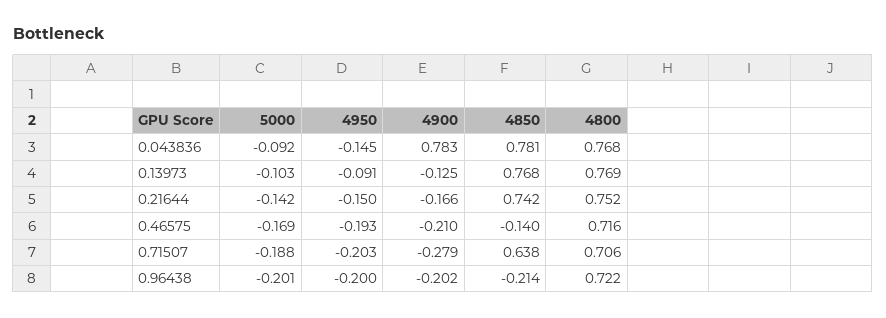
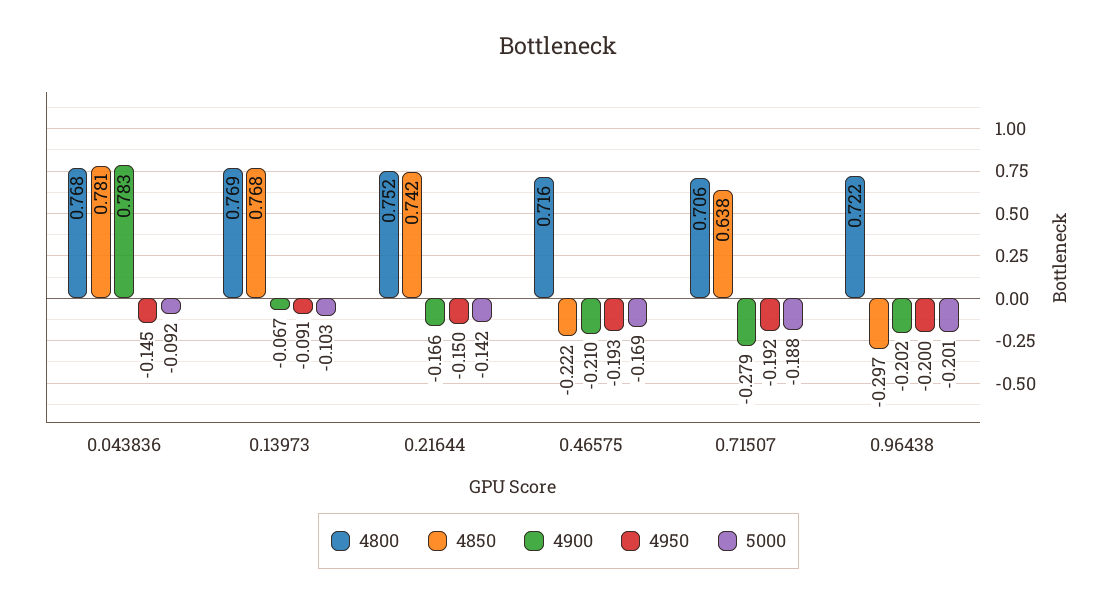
4900, 0.13973: -0.125 -> -0.067
4850, 0.46575: -0.14 -> -0.222
4950, 0.71507: -0.203 -> -0.192
4850, 0.96438: -0.214 -> -0.297

